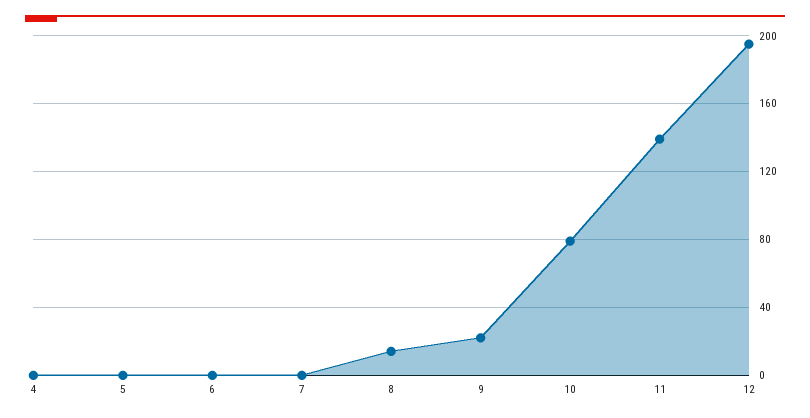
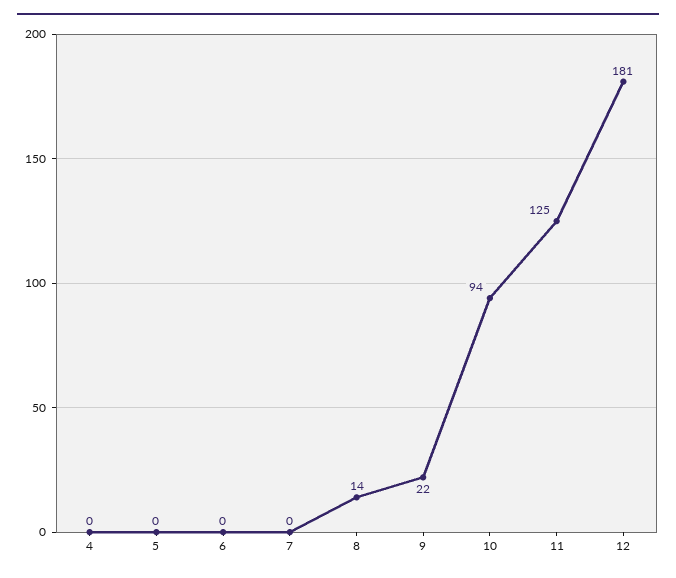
10: 80 -> 94
11: 140 -> 125
12: 195 -> 181

